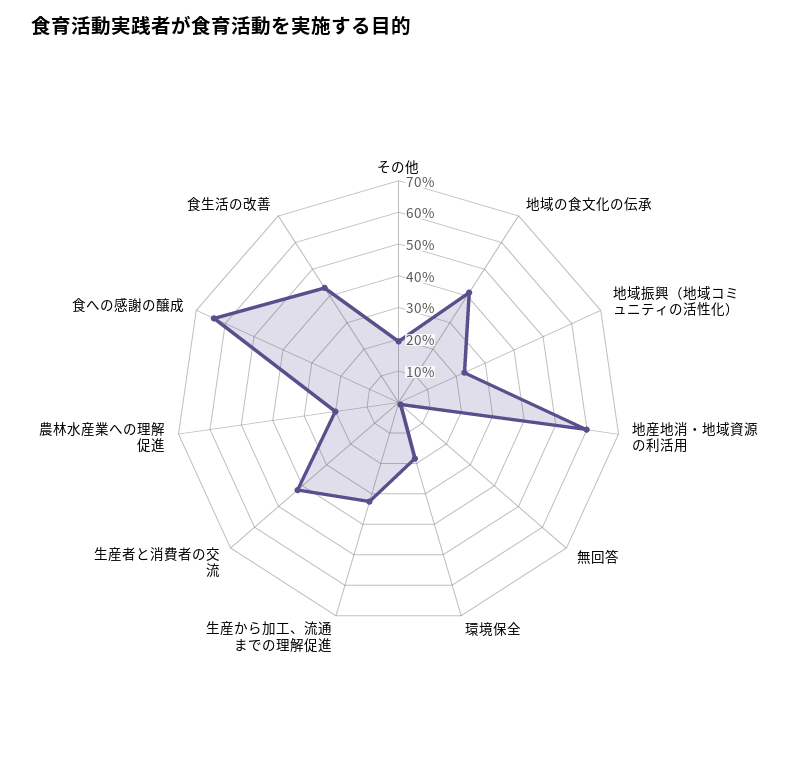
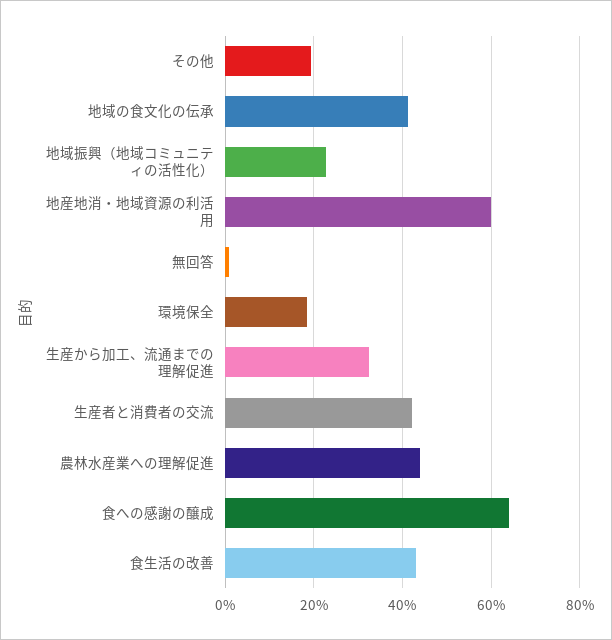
農林水産業への理解促進: 20 -> 44

